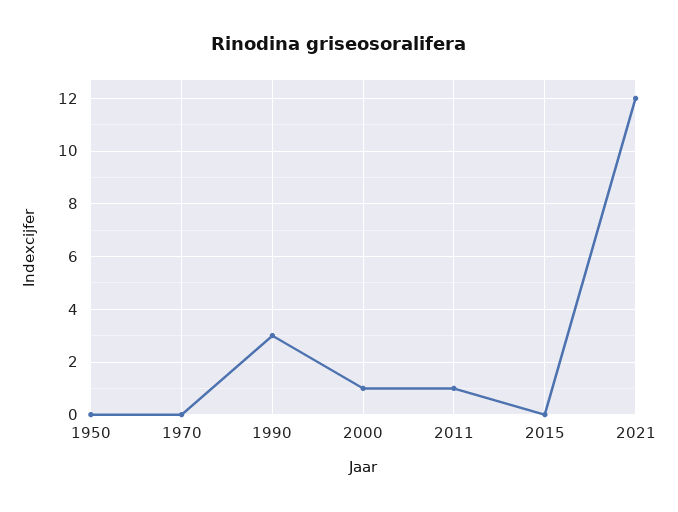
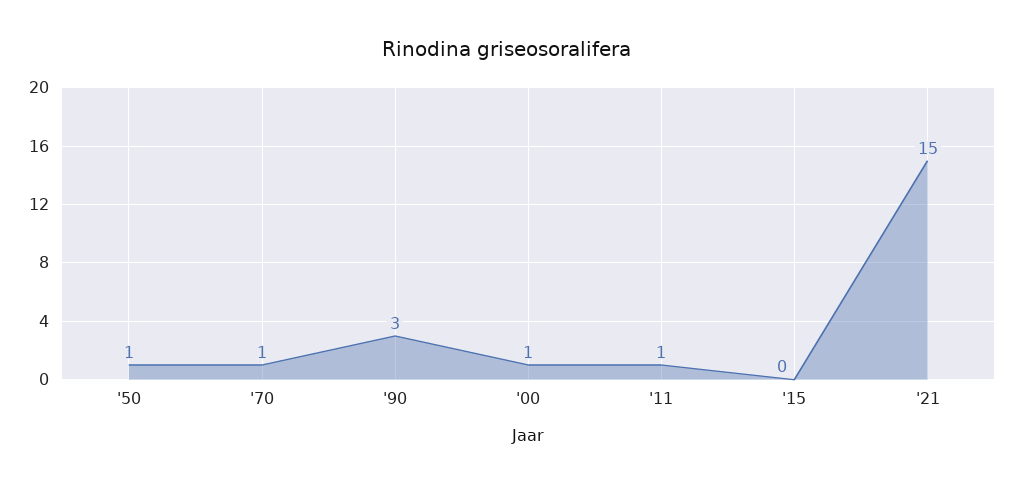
1950: 0 -> 1
1970: 0 -> 1
2021: 12 -> 15

